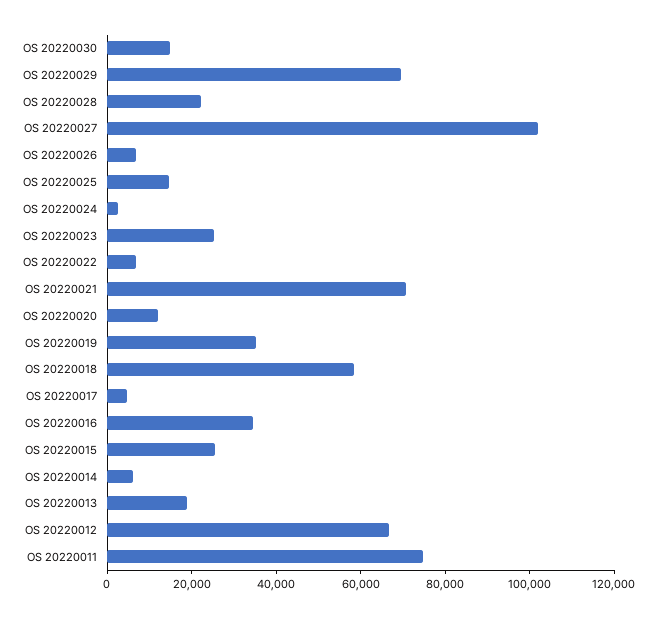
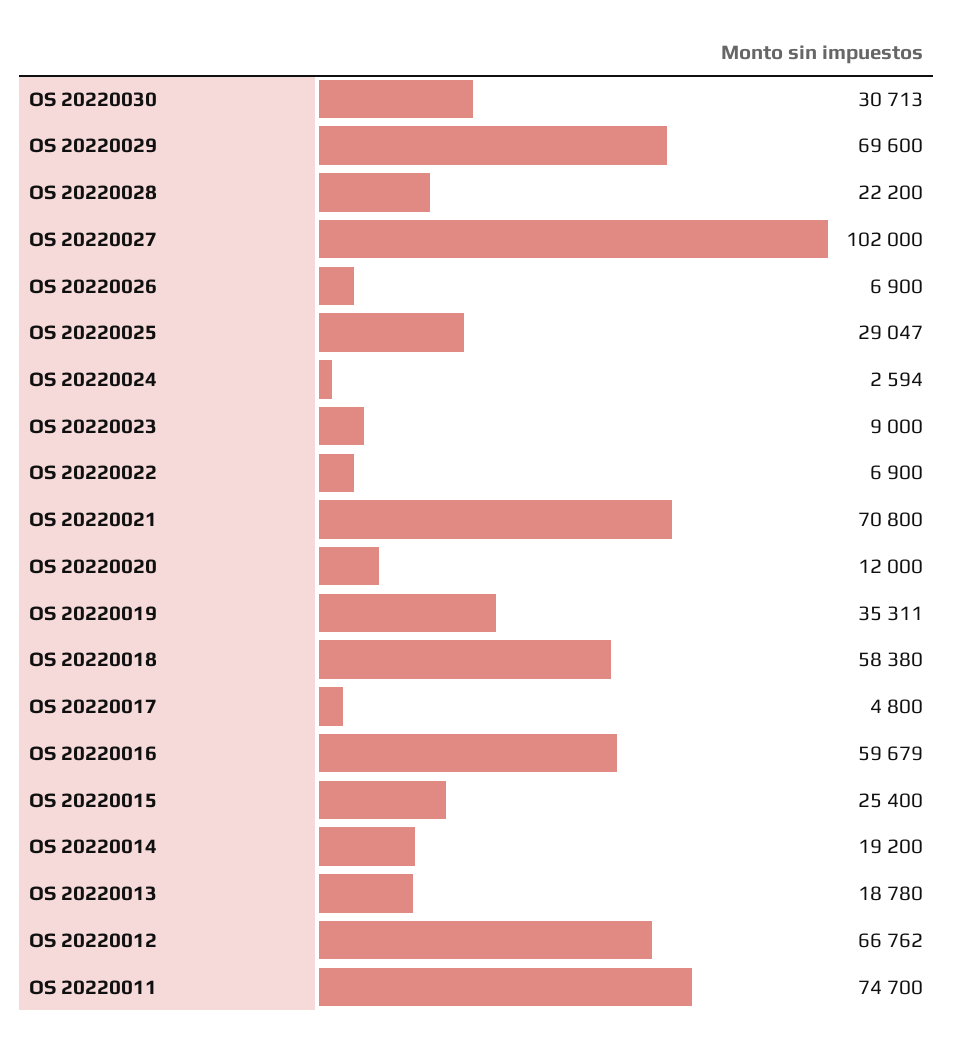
OS 20220030: 15000 -> 30713
OS 20220025: 15000 -> 29047
OS 20220023: 25000 -> 9000
OS 20220016: 35000 -> 59679
OS 20220014: 5000 -> 19200

